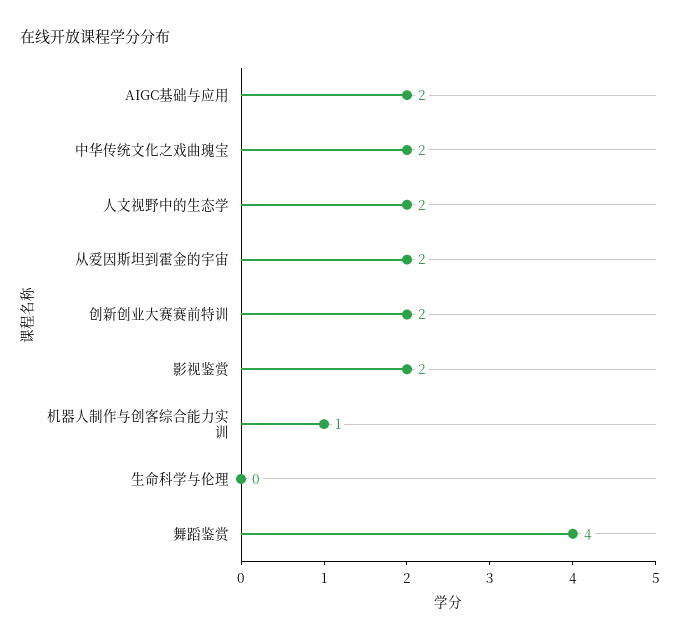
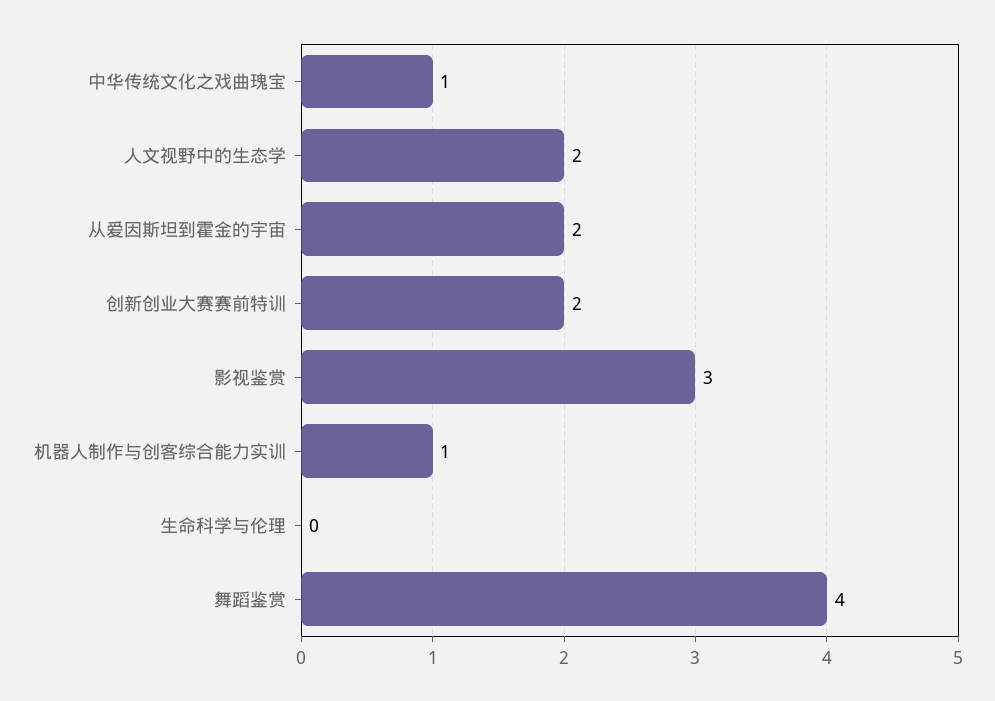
AIGC基础与应用: 2 -> none
中华传统文化之戏曲瑰宝: 2 -> 1
影视鉴赏: 2 -> 3

